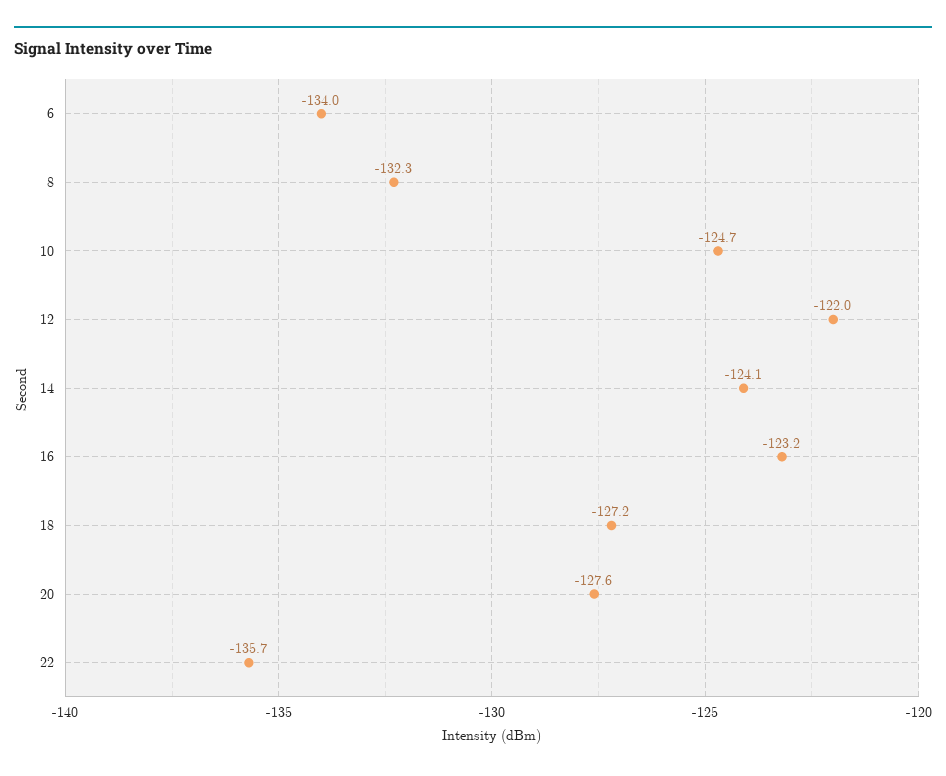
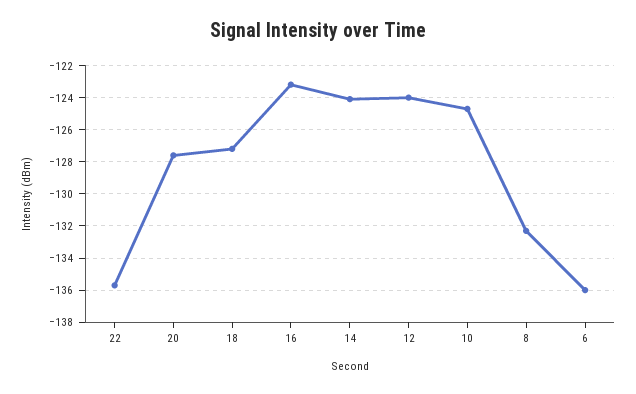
6: -134 -> -136
12: -122 -> -124

